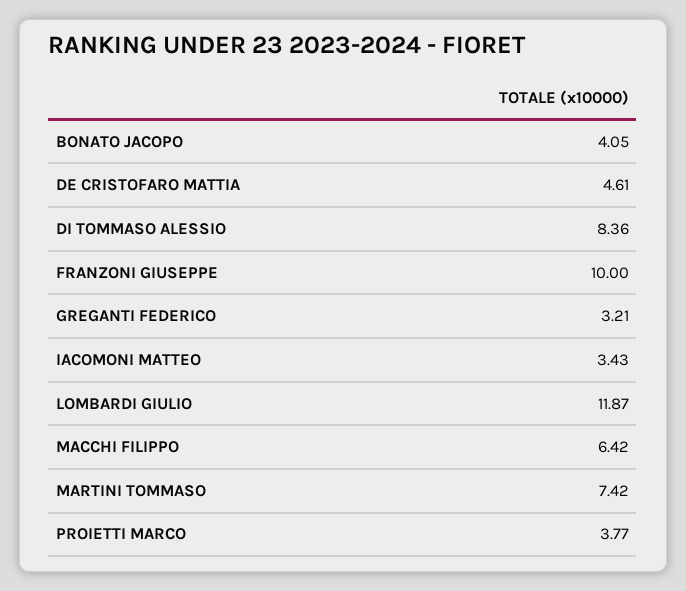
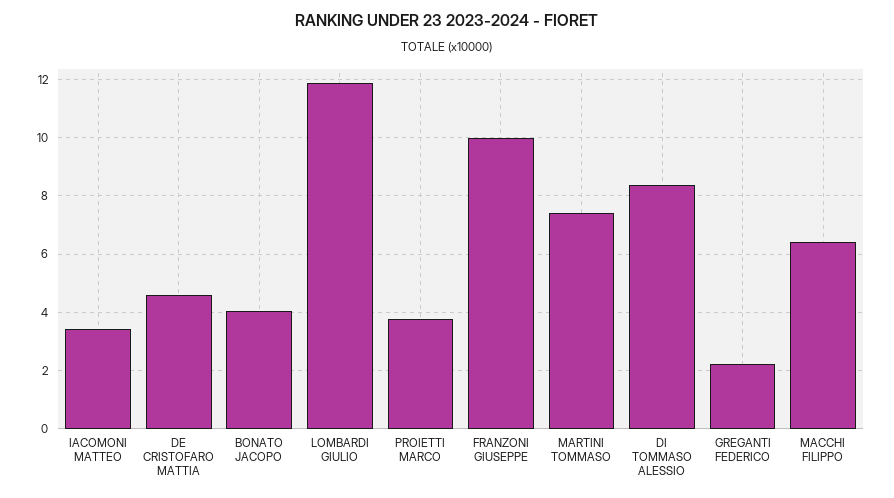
GREGANTI FEDERICO: 3.21 -> 2.25

